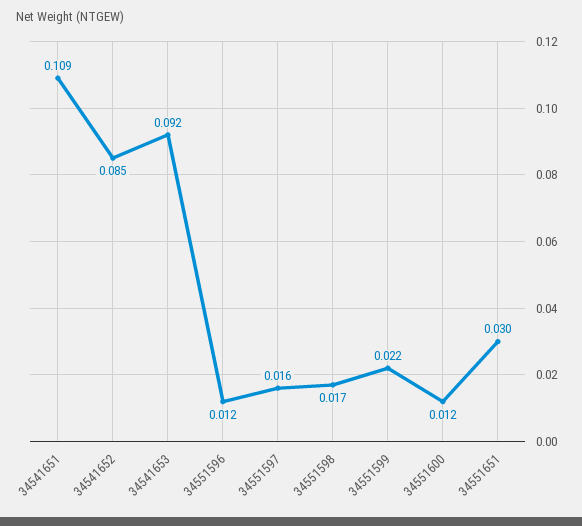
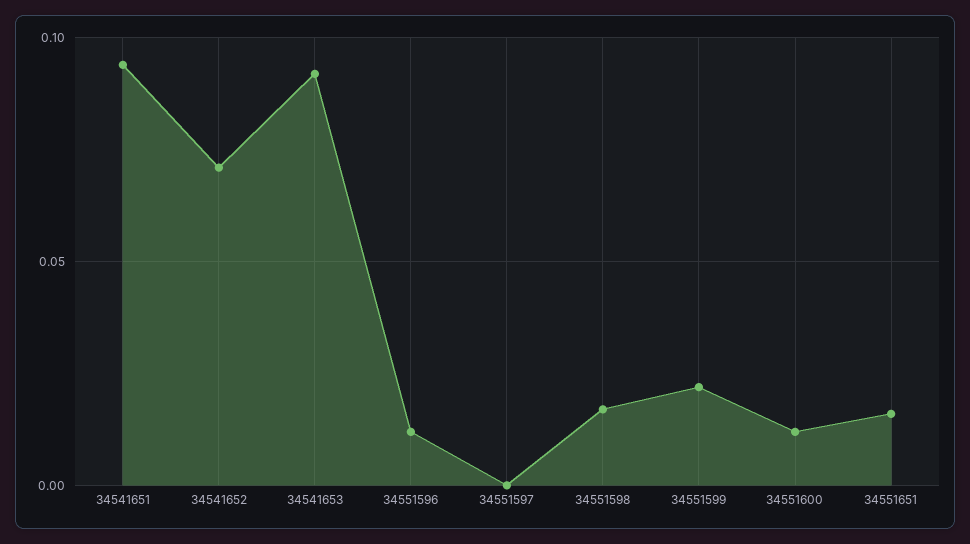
34541651: 0.109 -> 0.095
34541652: 0.085 -> 0.07
34551597: 0.016 -> 0
34551651: 0.03 -> 0.015

